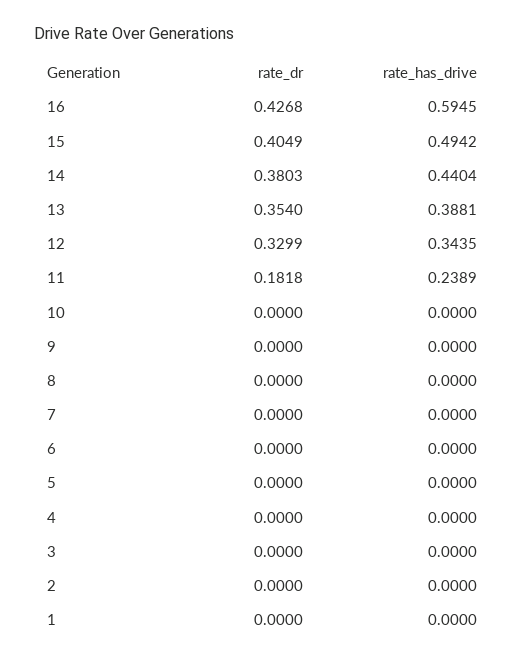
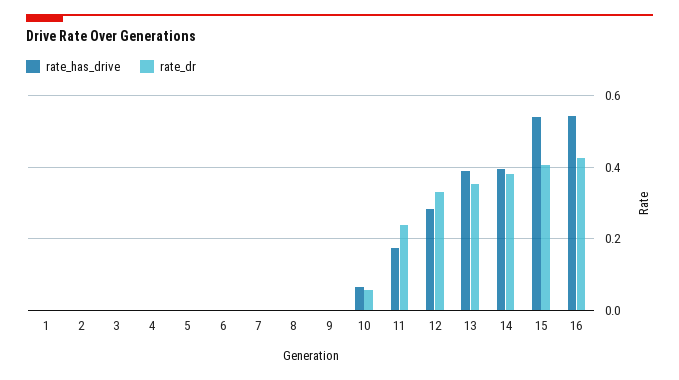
rate_has_drive, 16: 0.5945 -> 0.54
rate_has_drive, 15: 0.4942 -> 0.54
rate_has_drive, 14: 0.4404 -> 0.4
rate_has_drive, 12: 0.3435 -> 0.28
rate_dr, 11: 0.1818 -> 0.24
rate_has_drive, 11: 0.2389 -> 0.18
rate_dr, 10: 0 -> 0.06
rate_has_drive, 10: 0 -> 0.06

